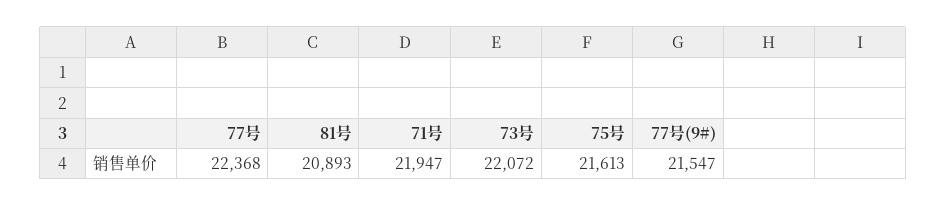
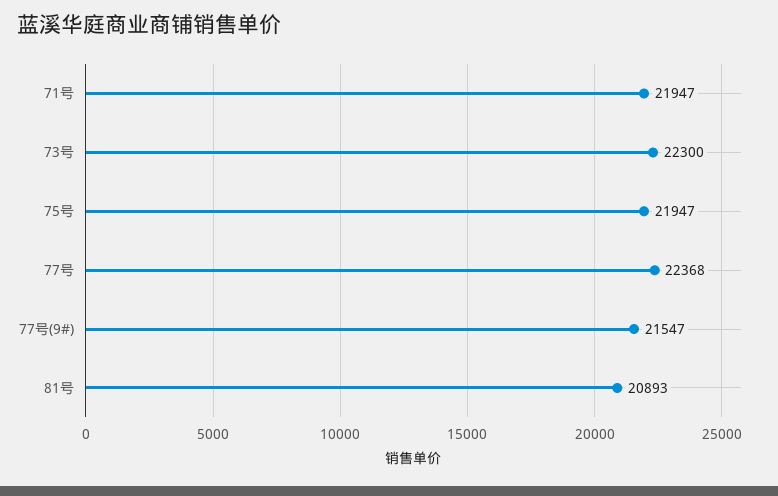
73号: 22072 -> 22300
75号: 21613 -> 21947

